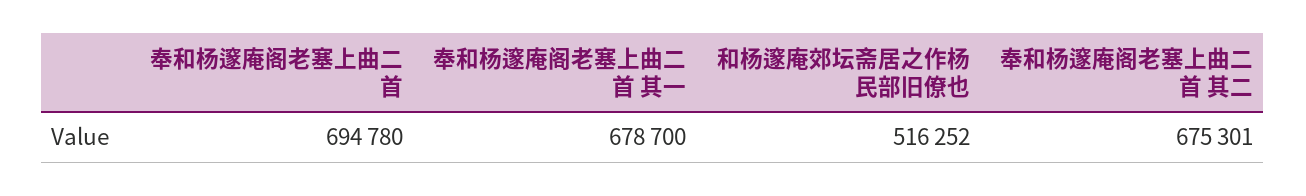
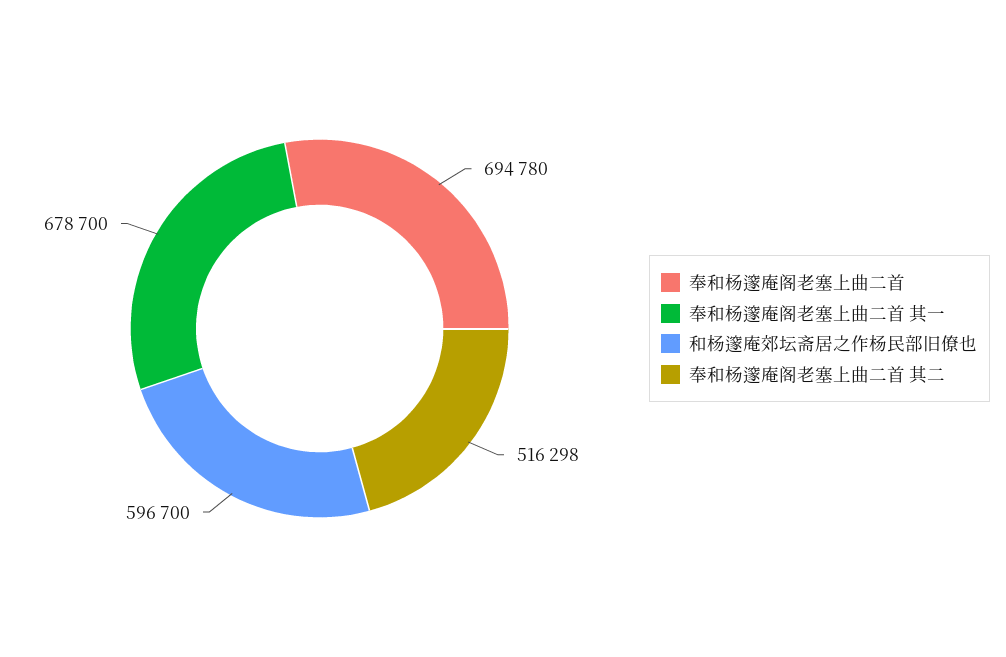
和杨邃庵郊坛斋居之作杨民部旧僚也: 516252 -> 596700
奉和杨邃庵阁老塞上曲二首 其二: 675301 -> 516298

